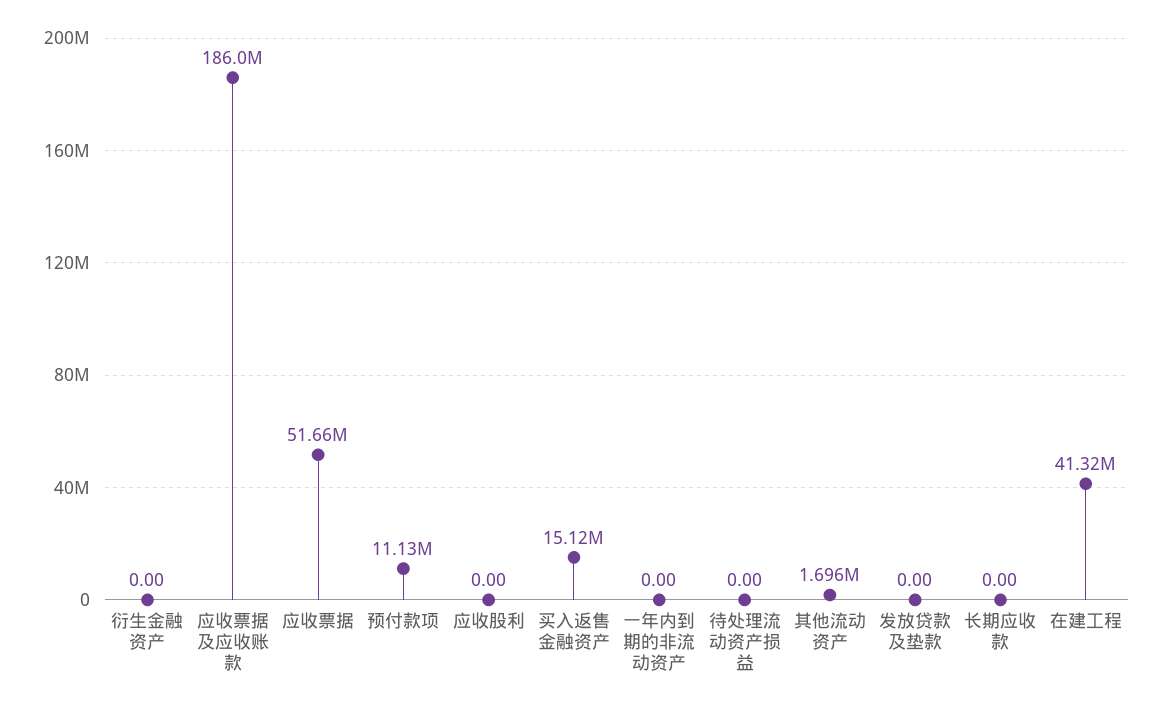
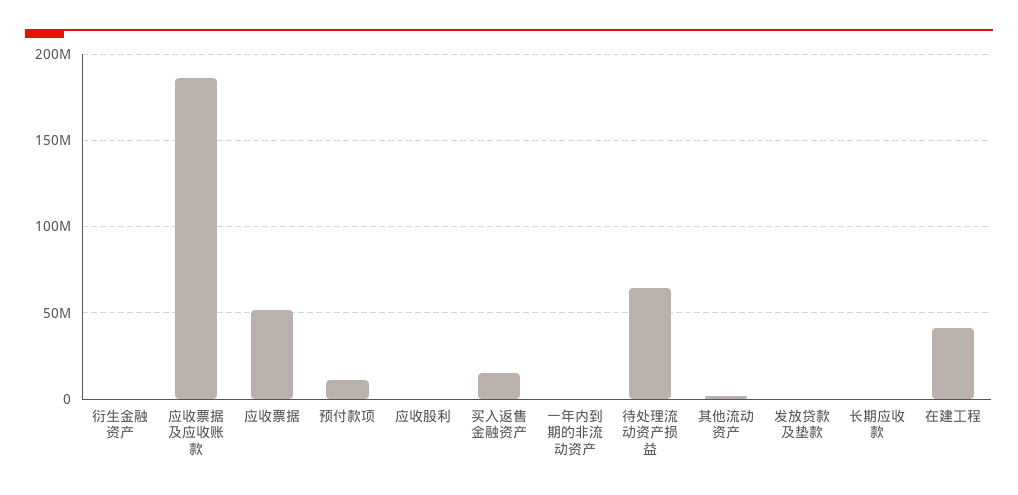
待处理流动资产损益: 0 -> 65000000

